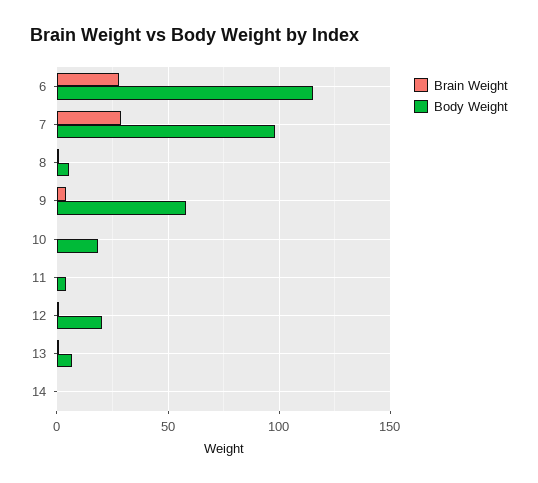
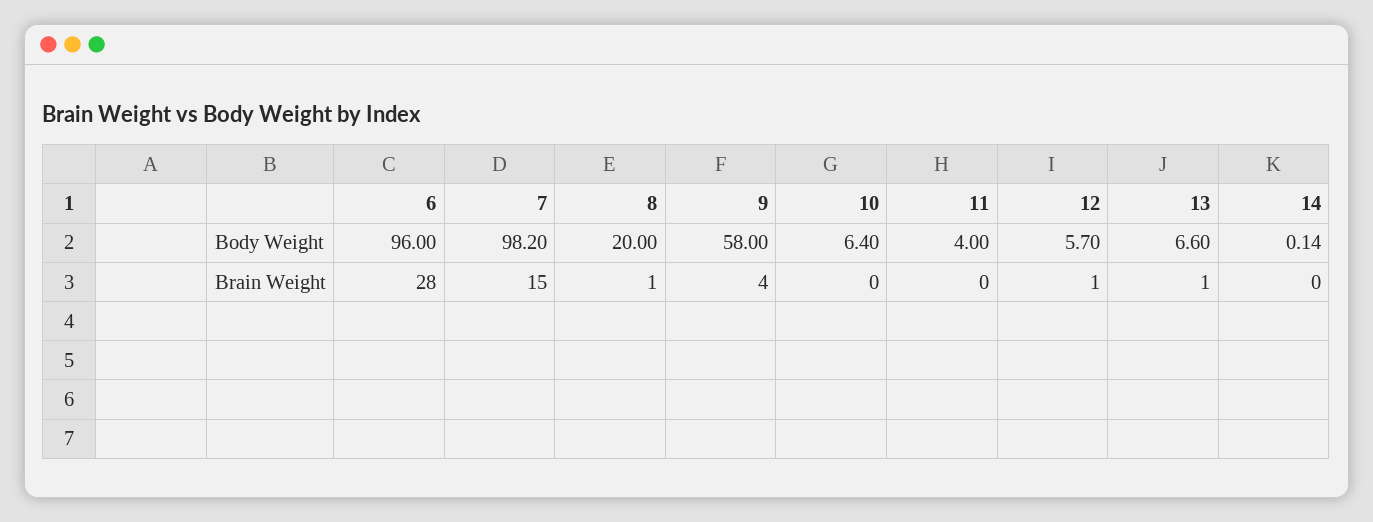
Body Weight, 6: 115 -> 96
Brain Weight, 7: 30 -> 15
Body Weight, 8: 5 -> 20
Body Weight, 10: 20 -> 6.4
Body Weight, 12: 20 -> 5.7

